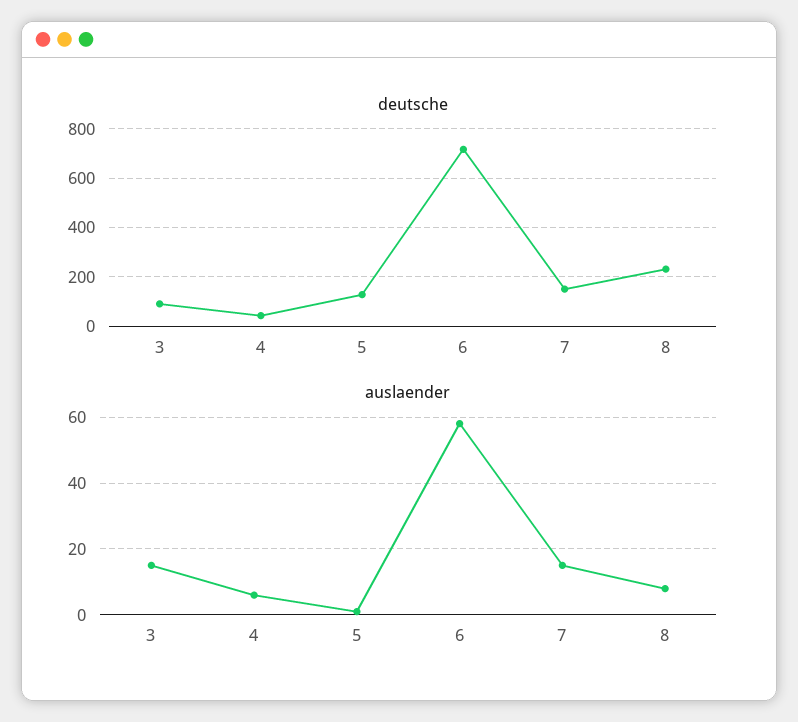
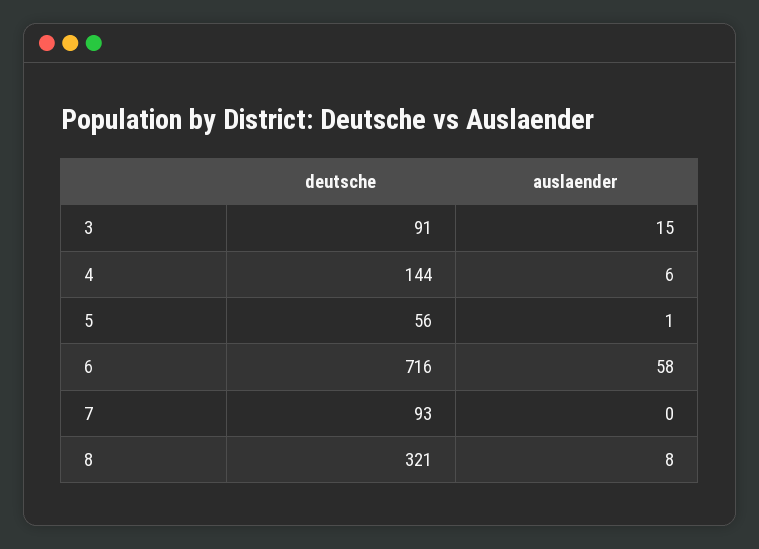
deutsche, 4: 50 -> 144
deutsche, 5: 125 -> 56
deutsche, 7: 150 -> 93
deutsche, 8: 225 -> 321
auslaender, 7: 15 -> 0

